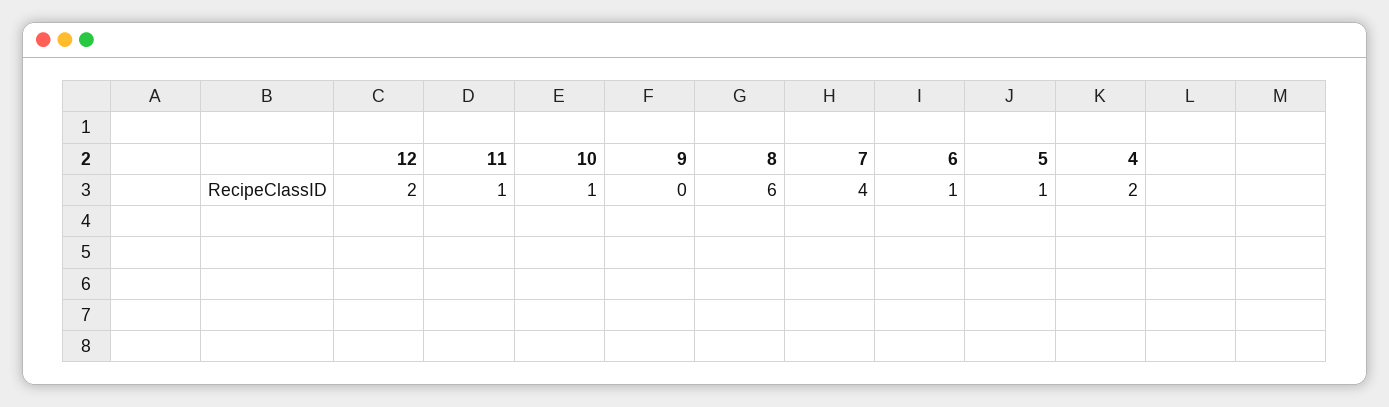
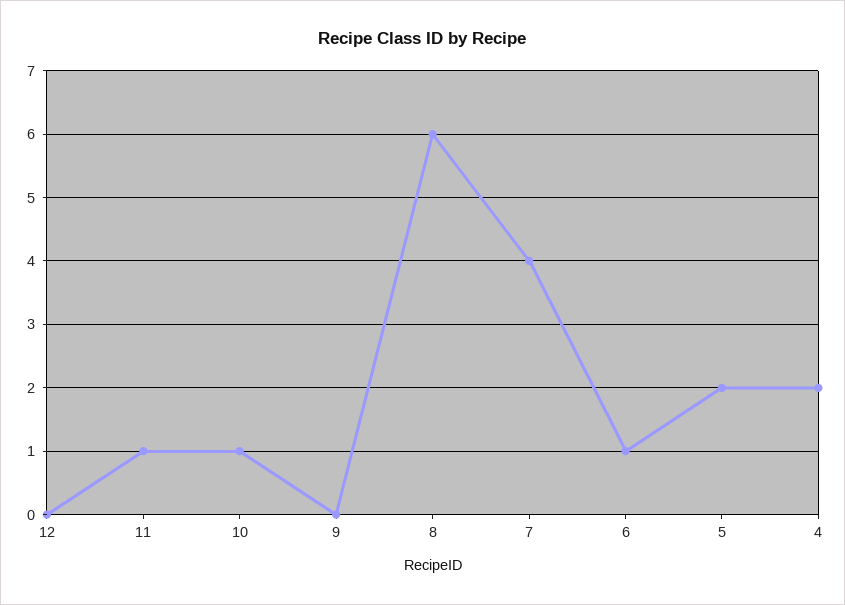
12: 2 -> 0
5: 1 -> 2

